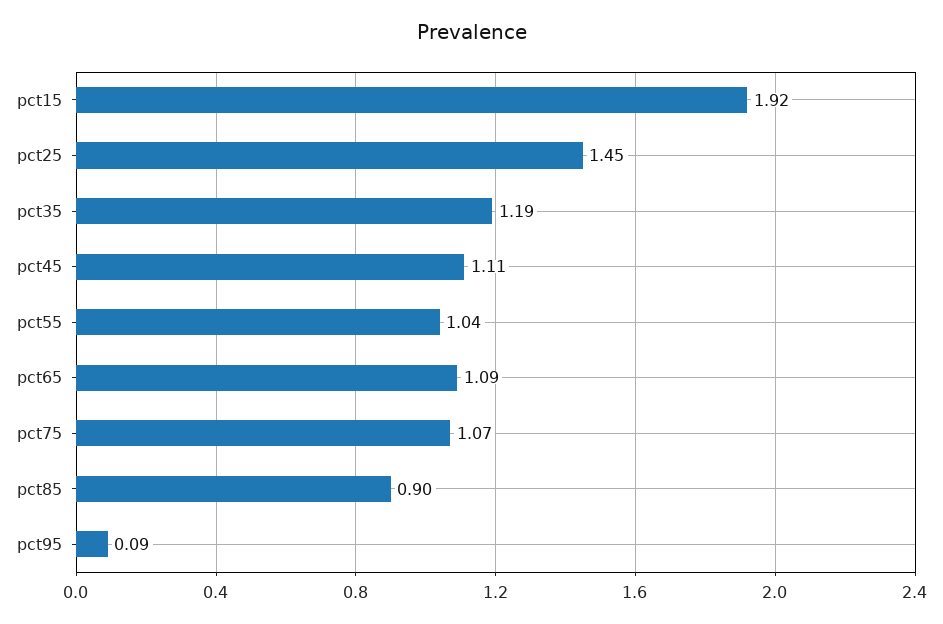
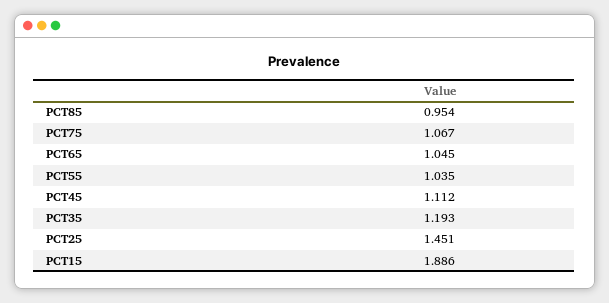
pct15: 1.92 -> 1.886
pct65: 1.09 -> 1.045
pct85: 0.9 -> 0.954
pct95: 0.09 -> none

